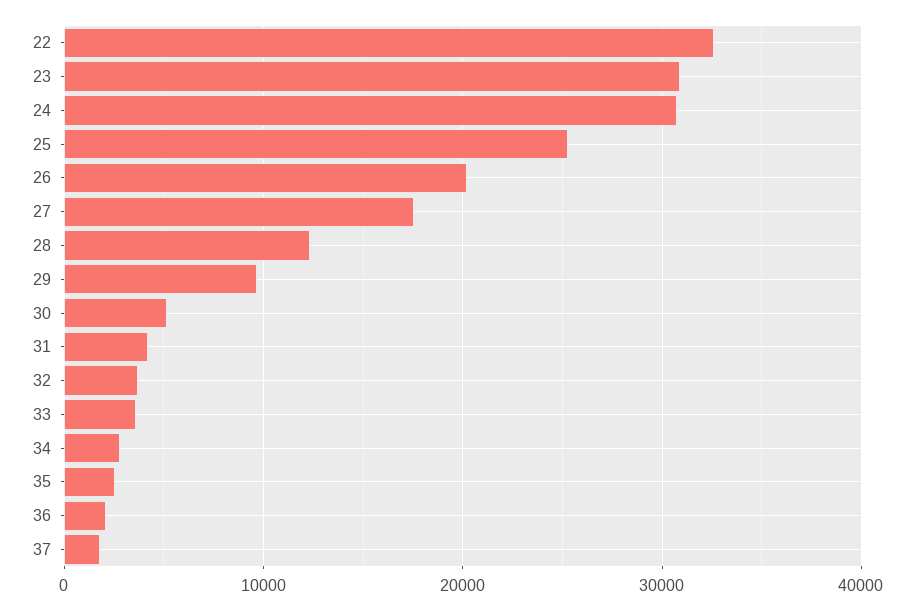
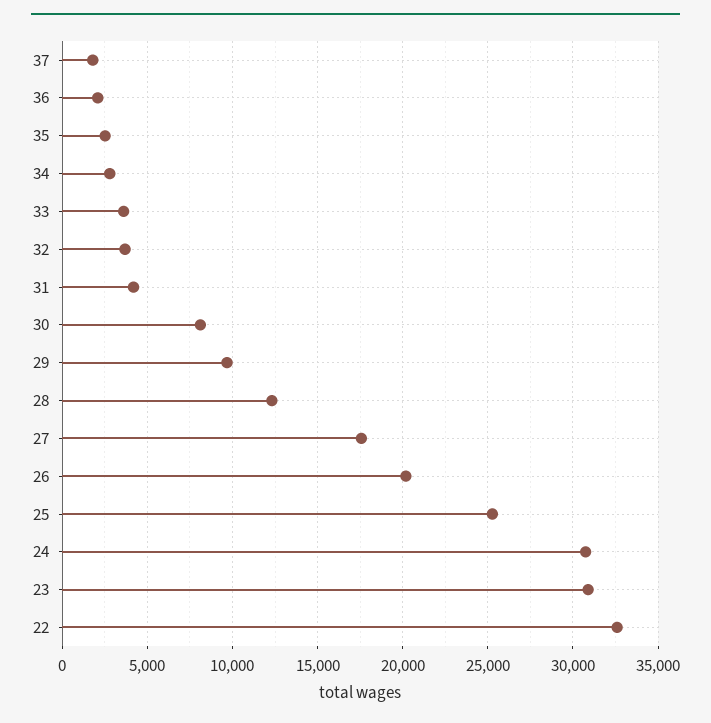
30: 5000 -> 8000

